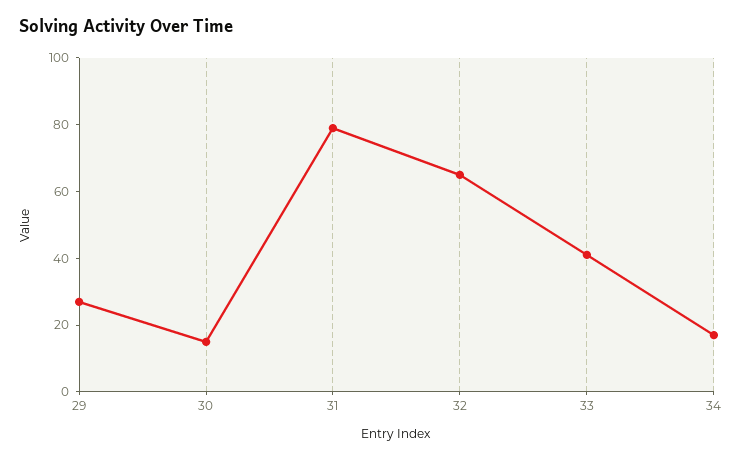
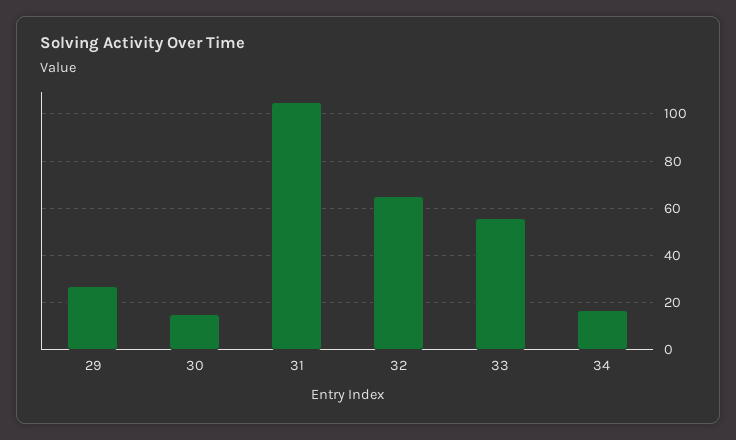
31: 80 -> 105
33: 40 -> 55

